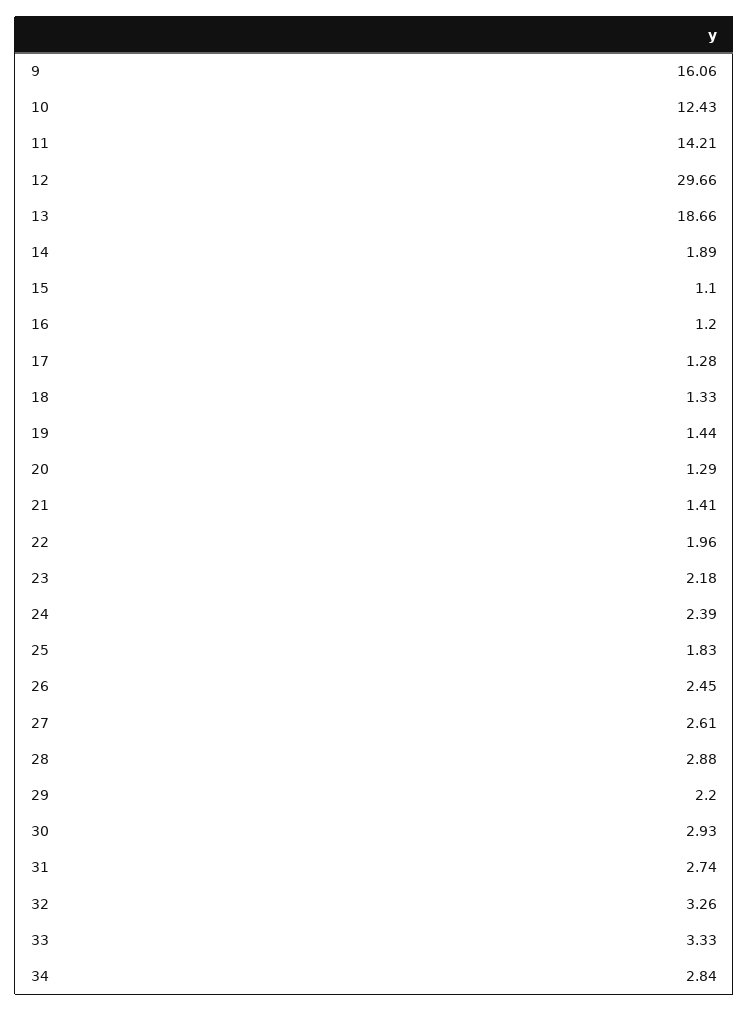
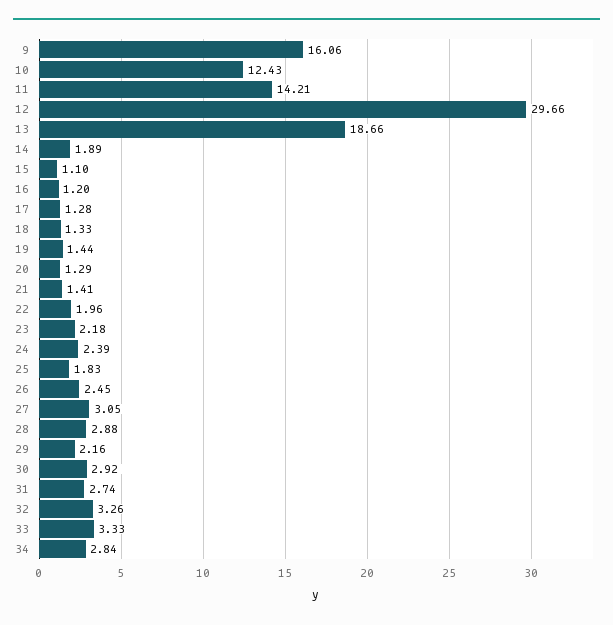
27: 2.61 -> 3.05
29: 2.2 -> 2.16
30: 2.93 -> 2.92

